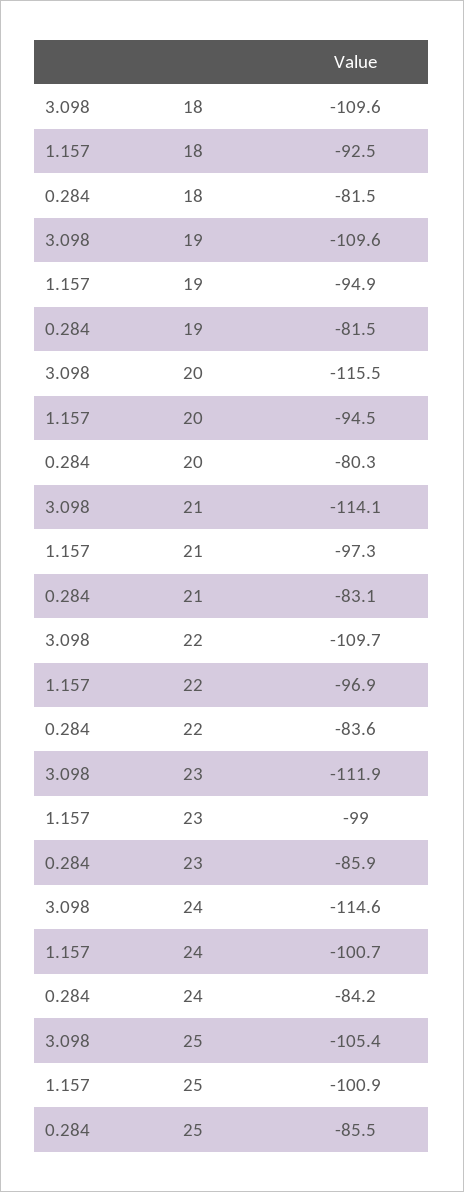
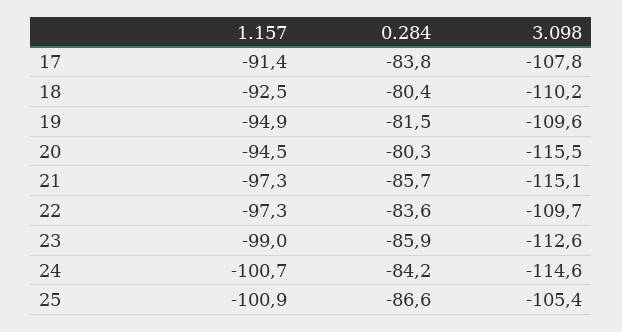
3.098, 18: -109.6 -> -110.2
0.284, 18: -81.5 -> -80.4
3.098, 21: -114.1 -> -115.1
0.284, 21: -83.1 -> -85.7
1.157, 22: -96.9 -> -97.3
3.098, 23: -111.9 -> -112.6
0.284, 25: -85.5 -> -86.6
1.157, 17: none -> -91.4
0.284, 17: none -> -83.8
3.098, 17: none -> -107.8

